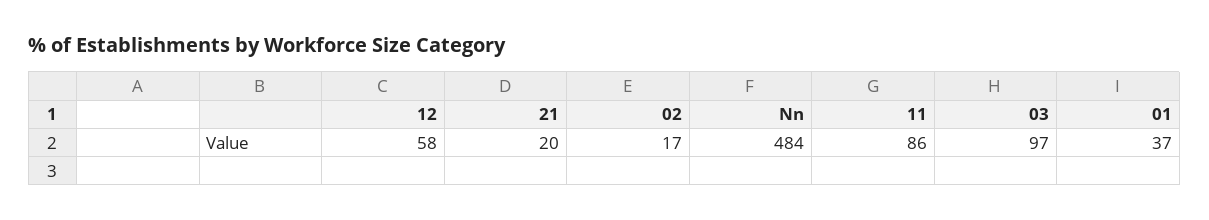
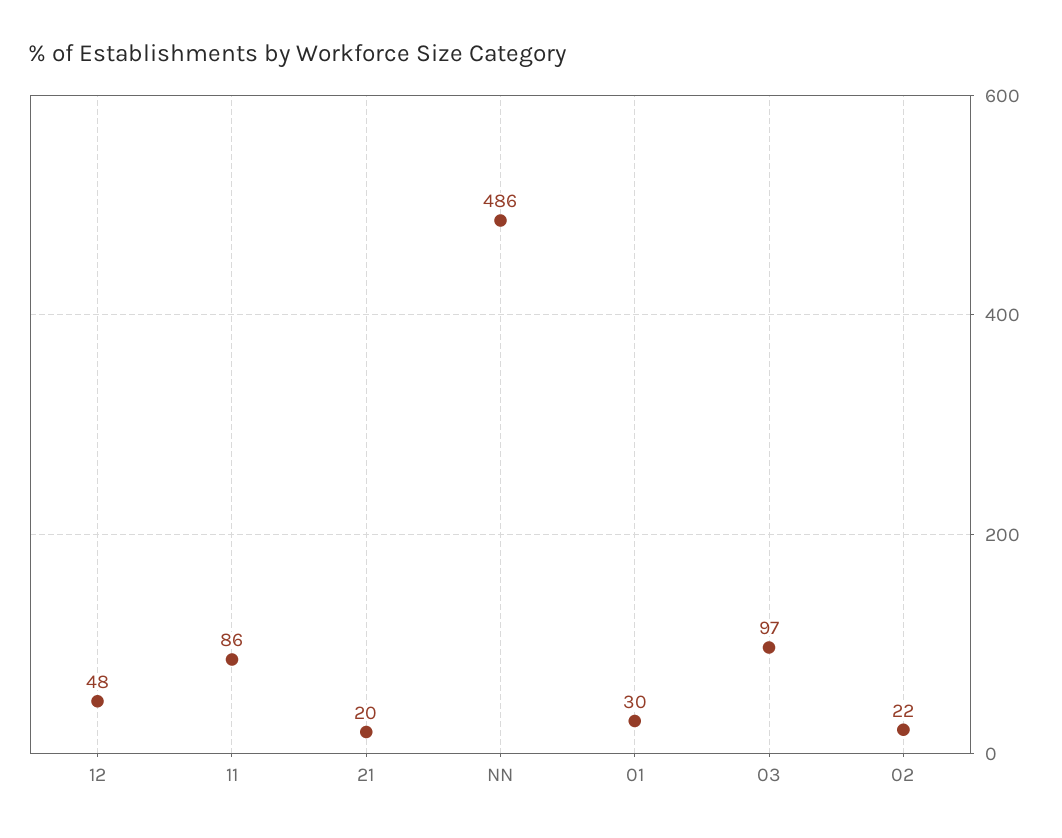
12: 58 -> 48
02: 17 -> 22
Nn: 484 -> 486
01: 37 -> 30

